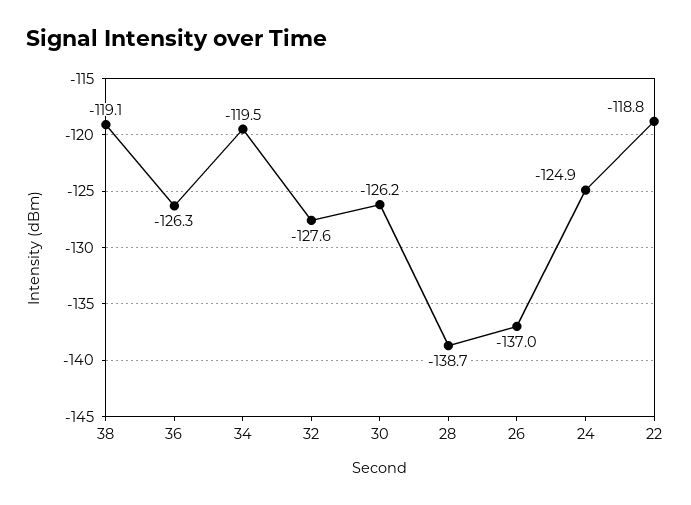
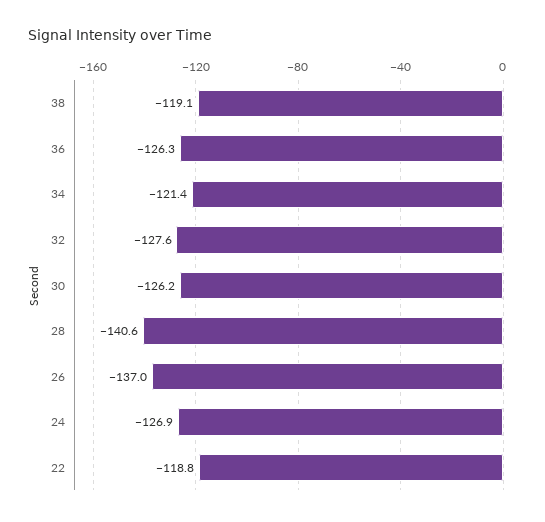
34: -119.5 -> -121.4
28: -138.7 -> -140.6
24: -124.9 -> -126.9

